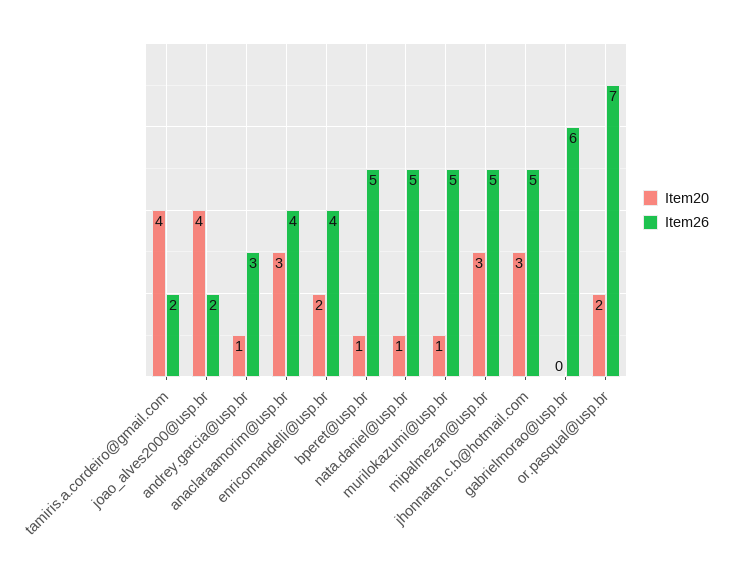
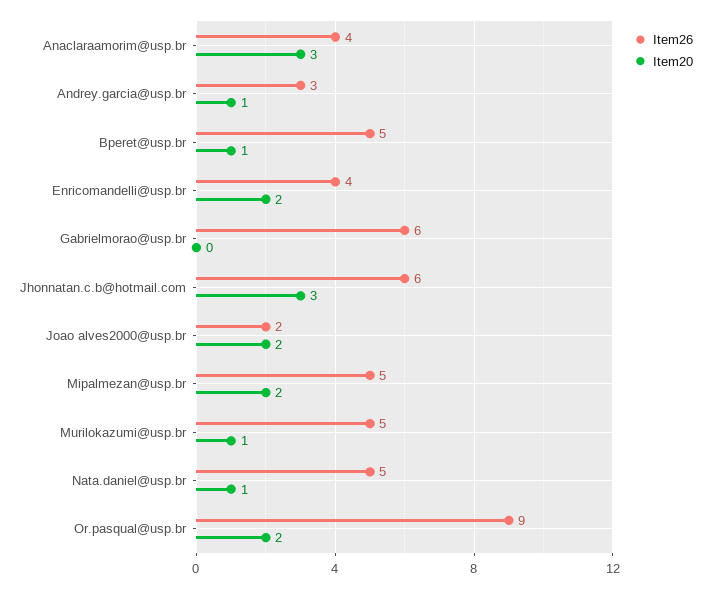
Item20, tamiris.a.cordeiro@gmail.com: 4 -> none
Item26, tamiris.a.cordeiro@gmail.com: 2 -> none
Item20, joao_alves2000@usp.br: 4 -> 2
Item20, mipalmezan@usp.br: 3 -> 2
Item26, jhonnatan.c.b@hotmail.com: 5 -> 6
Item26, or.pasqual@usp.br: 7 -> 9

